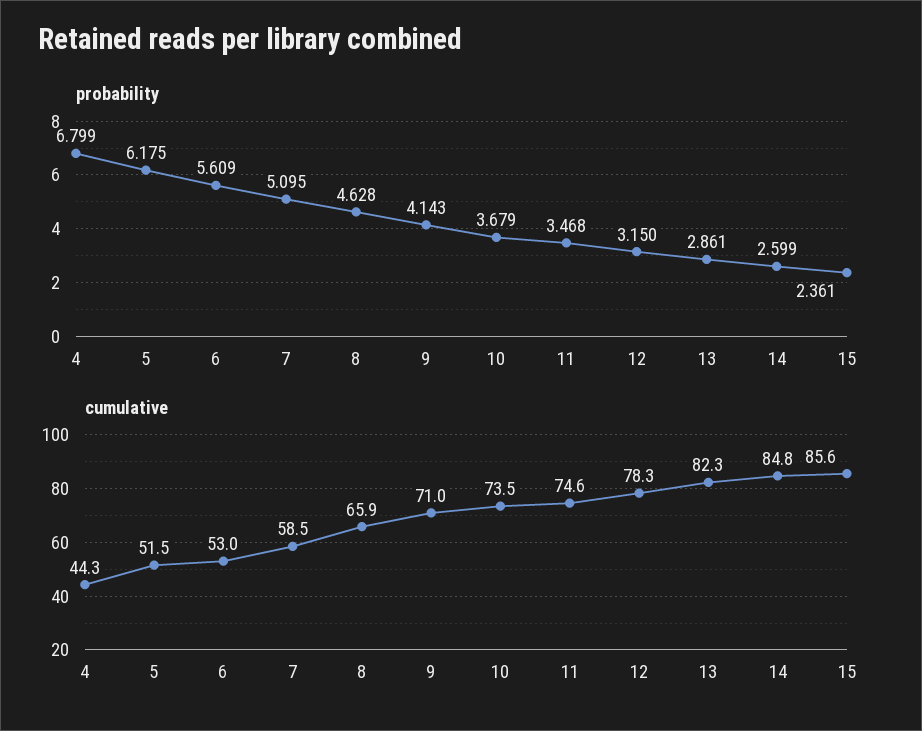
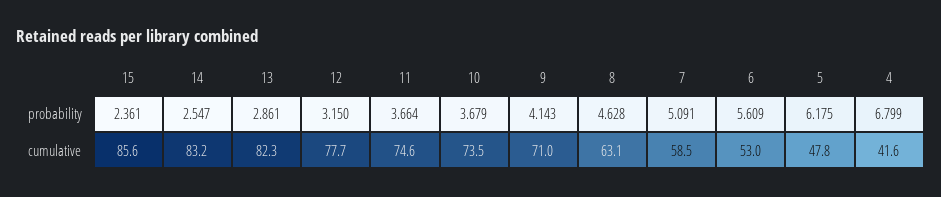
probability, 7: 5.095 -> 5.091
probability, 11: 3.468 -> 3.664
probability, 14: 2.599 -> 2.547
cumulative, 4: 44.3 -> 41.6
cumulative, 5: 51.5 -> 47.8
cumulative, 8: 65.9 -> 63.1
cumulative, 12: 78.3 -> 77.7
cumulative, 14: 84.8 -> 83.2

